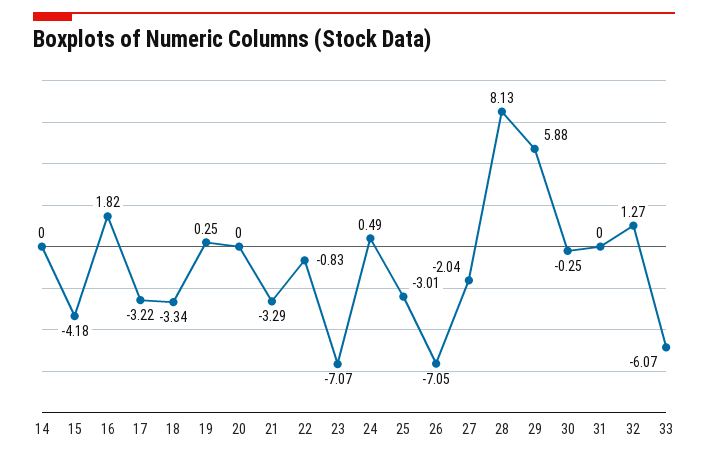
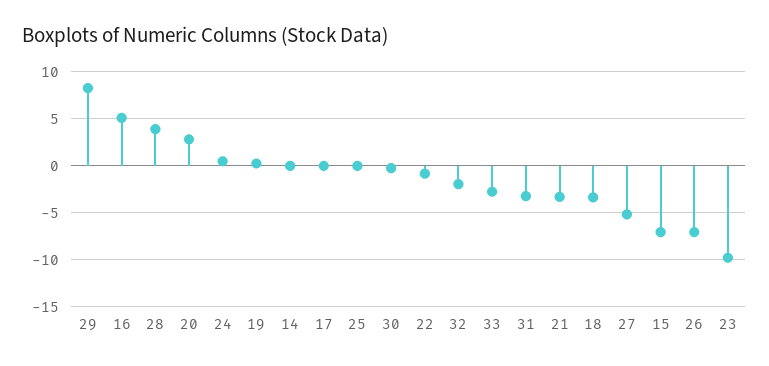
15: -4.18 -> -7
16: 1.82 -> 5
17: -3.22 -> 0
20: 0 -> 3
23: -7.07 -> -10
25: -3.01 -> 0
27: -2.04 -> -5
28: 8.13 -> 4
29: 5.88 -> 8
31: 0 -> -3
32: 1.27 -> -2
33: -6.07 -> -3

